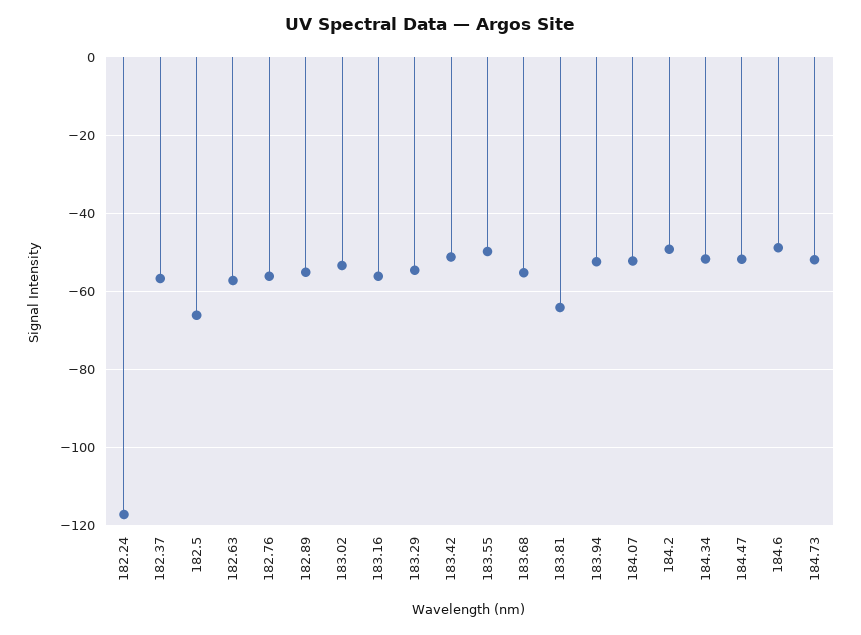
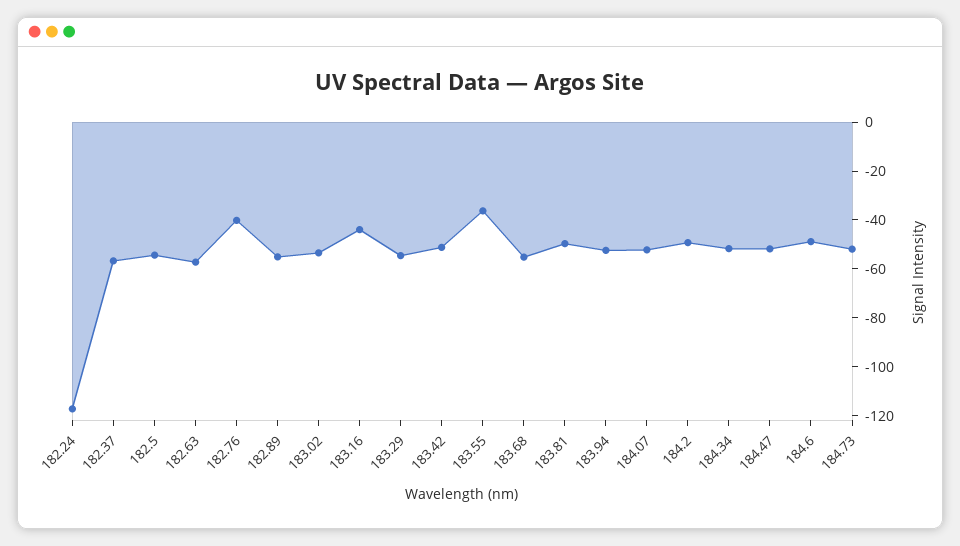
182.5: -66 -> -55
182.76: -56 -> -40
183.16: -56 -> -45
183.55: -50 -> -35
183.81: -64 -> -50

